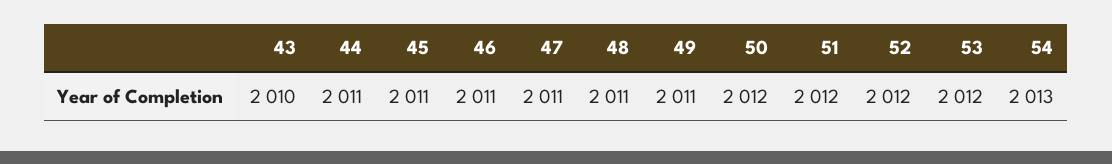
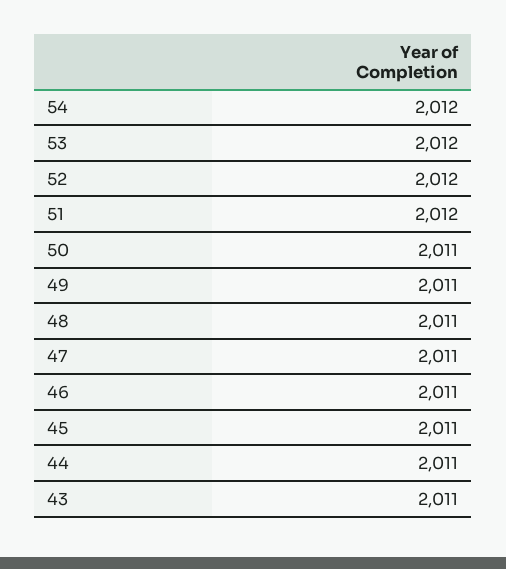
43: 2010 -> 2011
50: 2012 -> 2011
54: 2013 -> 2012

